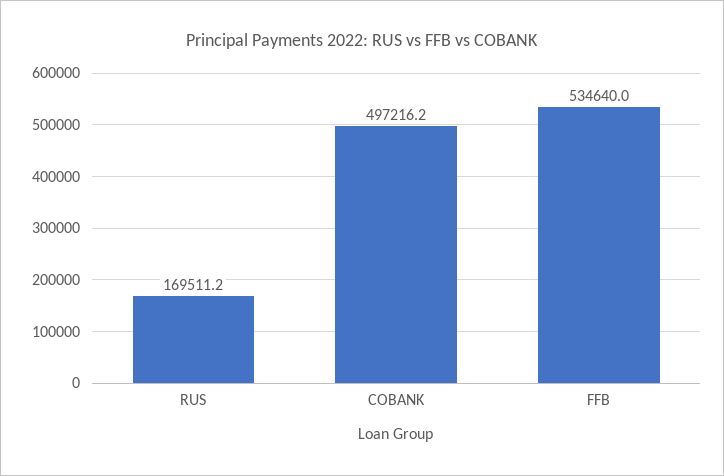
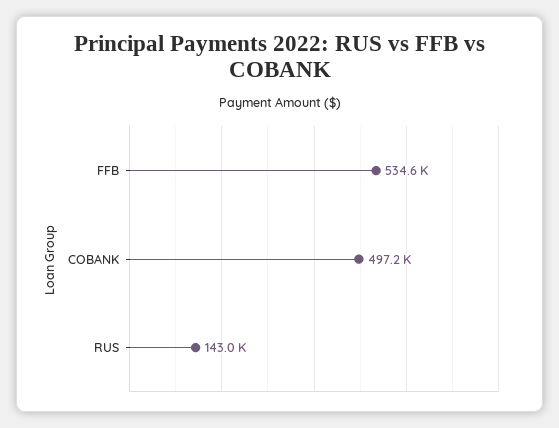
RUS: 169511.2 -> 143000

